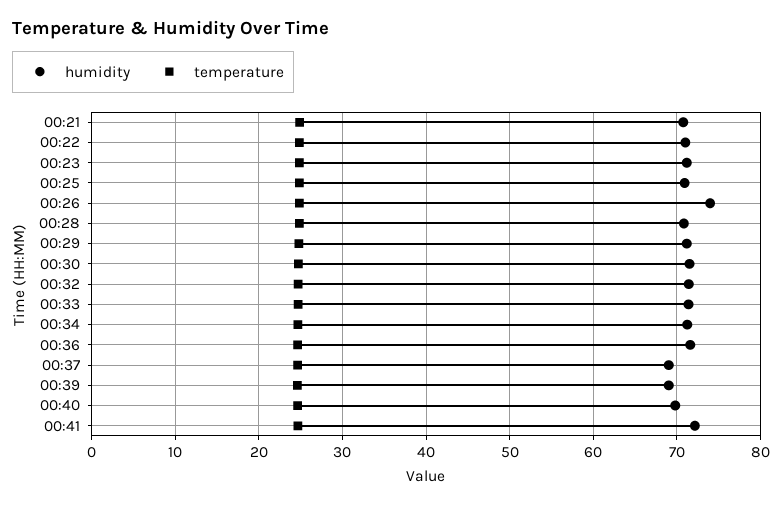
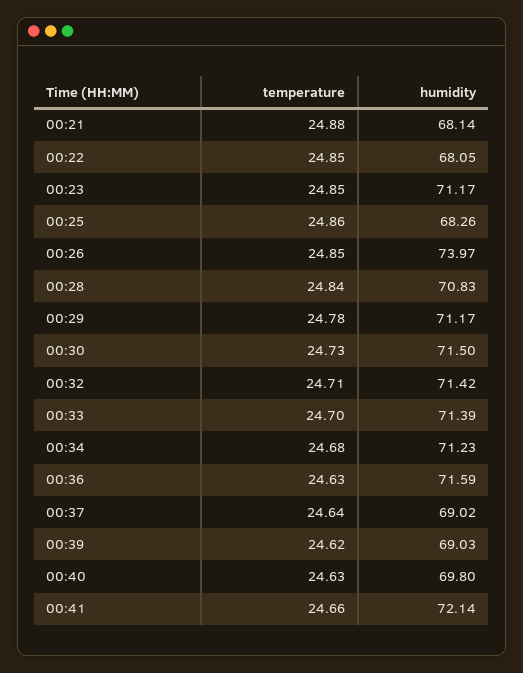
humidity, 00:21: 71 -> 68.14
humidity, 00:22: 71 -> 68.05
humidity, 00:25: 71 -> 68.26

